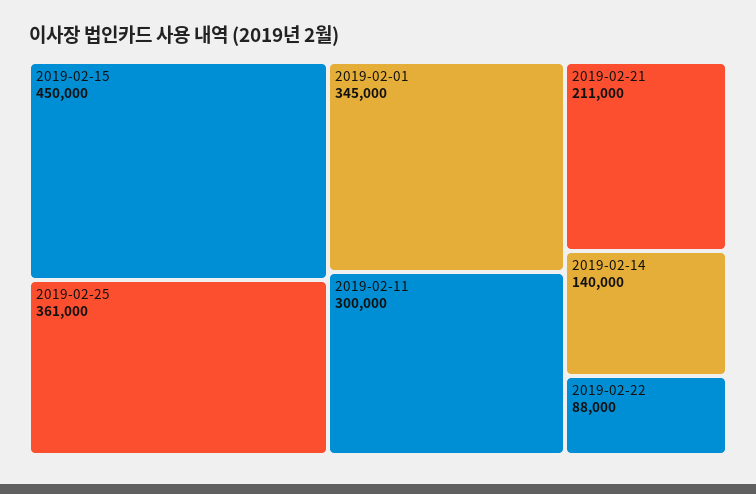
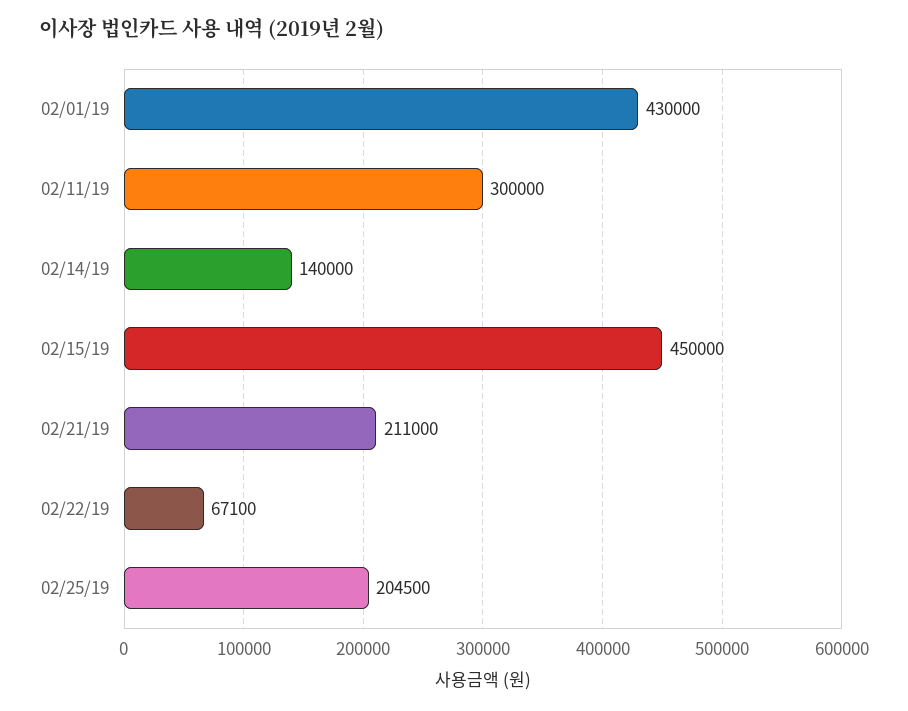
2019-02-25: 361000 -> 204500
2019-02-01: 345000 -> 430000
2019-02-22: 88000 -> 67100

